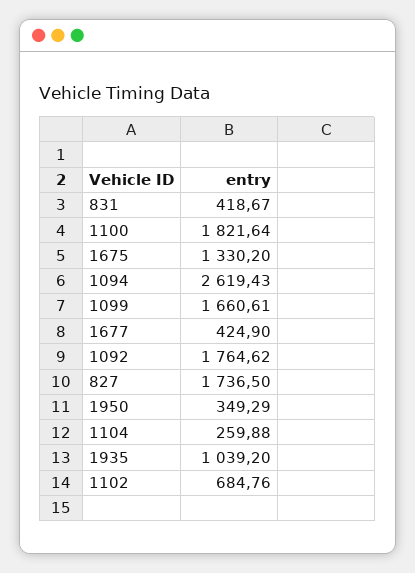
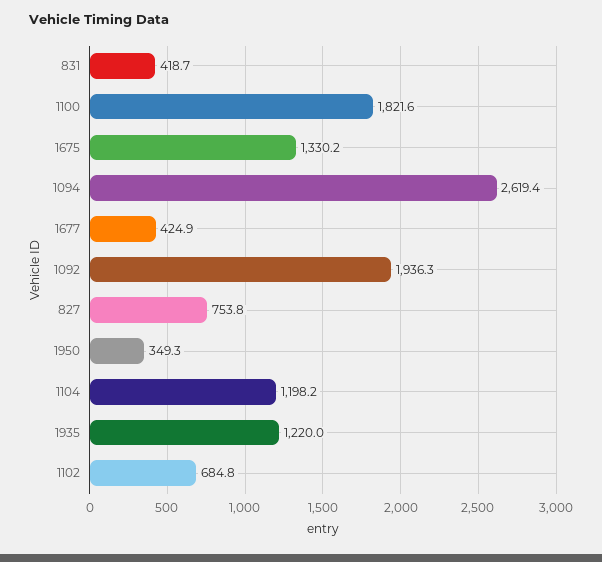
1099: 1660.61 -> none
1092: 1764.62 -> 1936.3
827: 1736.5 -> 753.8
1104: 259.88 -> 1198.2
1935: 1039.2 -> 1220

